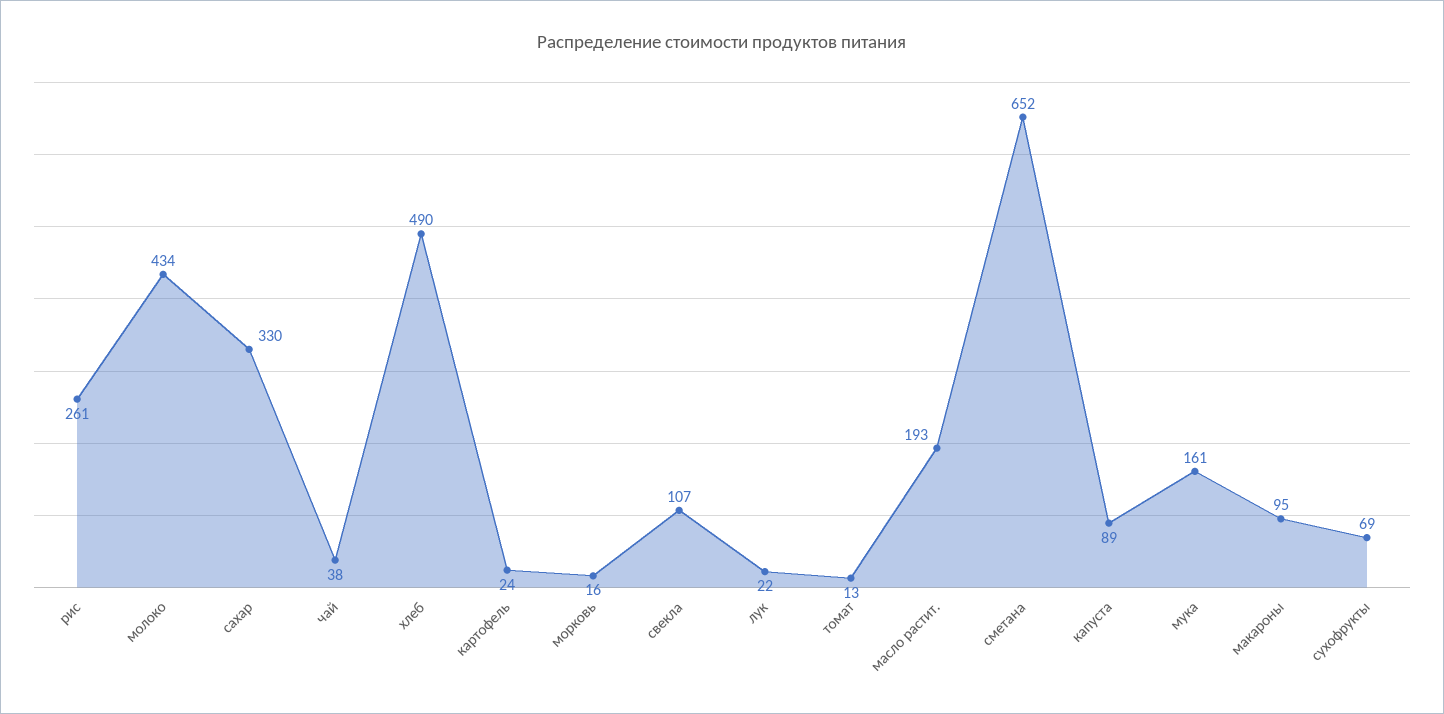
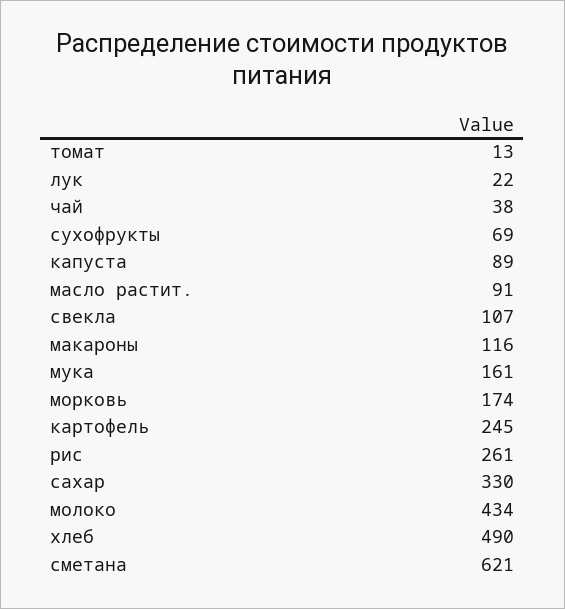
картофель: 24 -> 245
морковь: 16 -> 174
масло растит.: 193 -> 91
сметана: 652 -> 621
макароны: 95 -> 116

